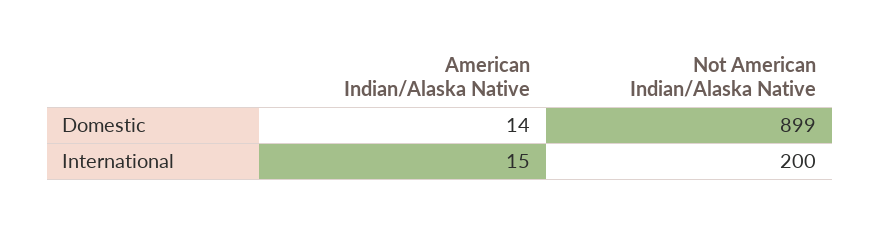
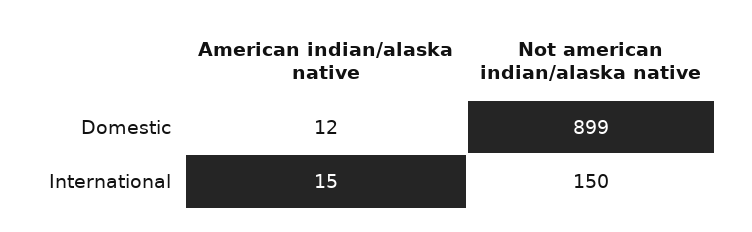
American Indian/Alaska Native, Domestic: 14 -> 12
Not American Indian/Alaska Native, International: 200 -> 150

